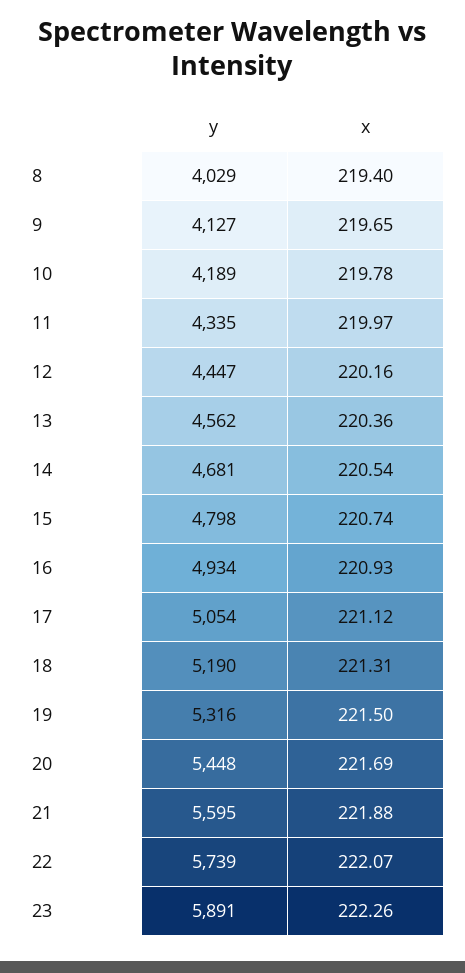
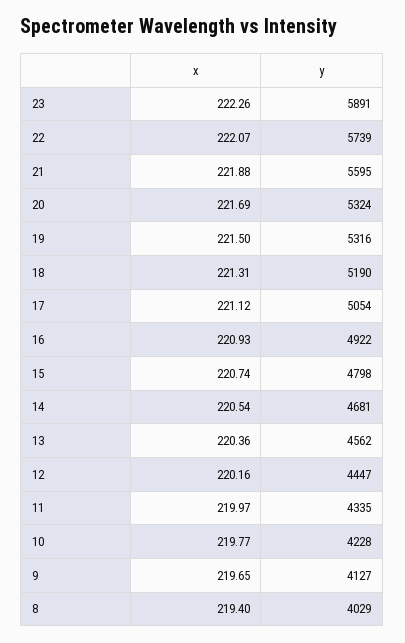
y, 10: 4189 -> 4228
x, 10: 219.78 -> 219.77
y, 16: 4934 -> 4922
y, 20: 5448 -> 5324

